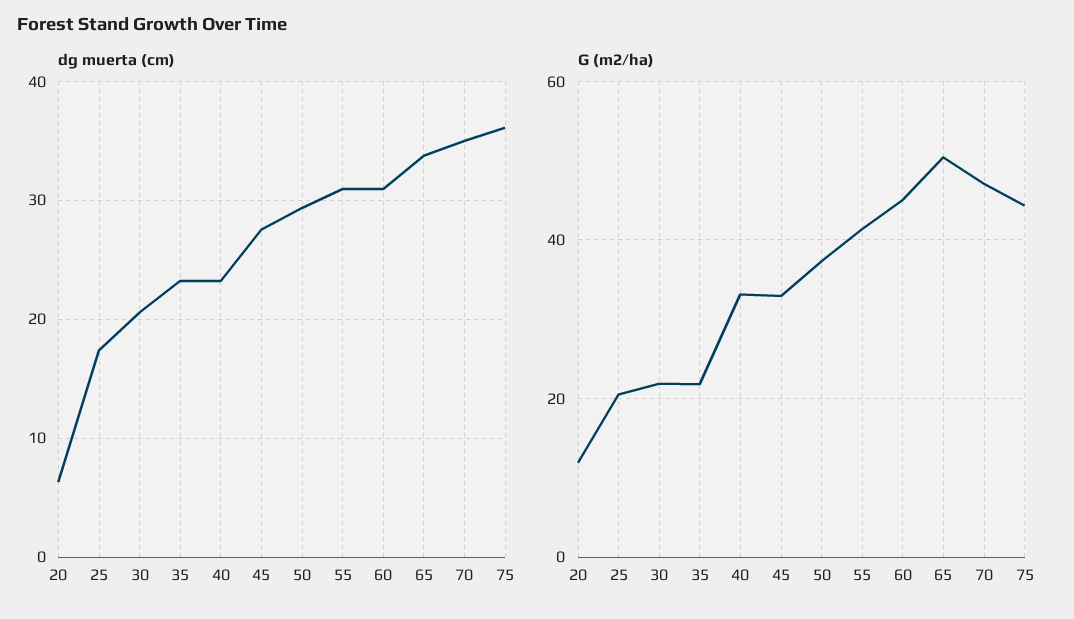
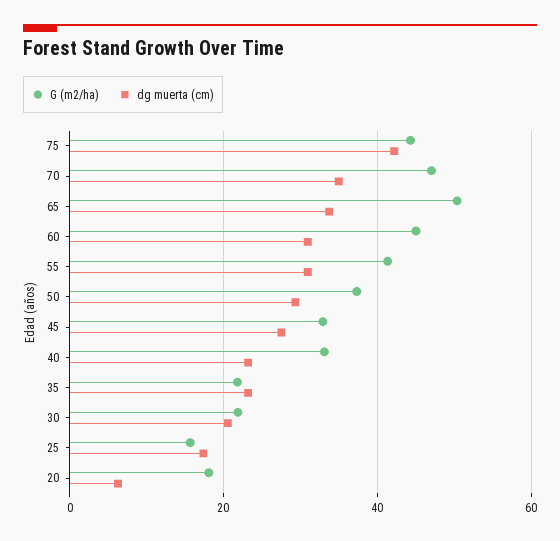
dg muerta (cm), 75: 36 -> 42
G (m2/ha), 20: 12 -> 18
G (m2/ha), 25: 20 -> 16

